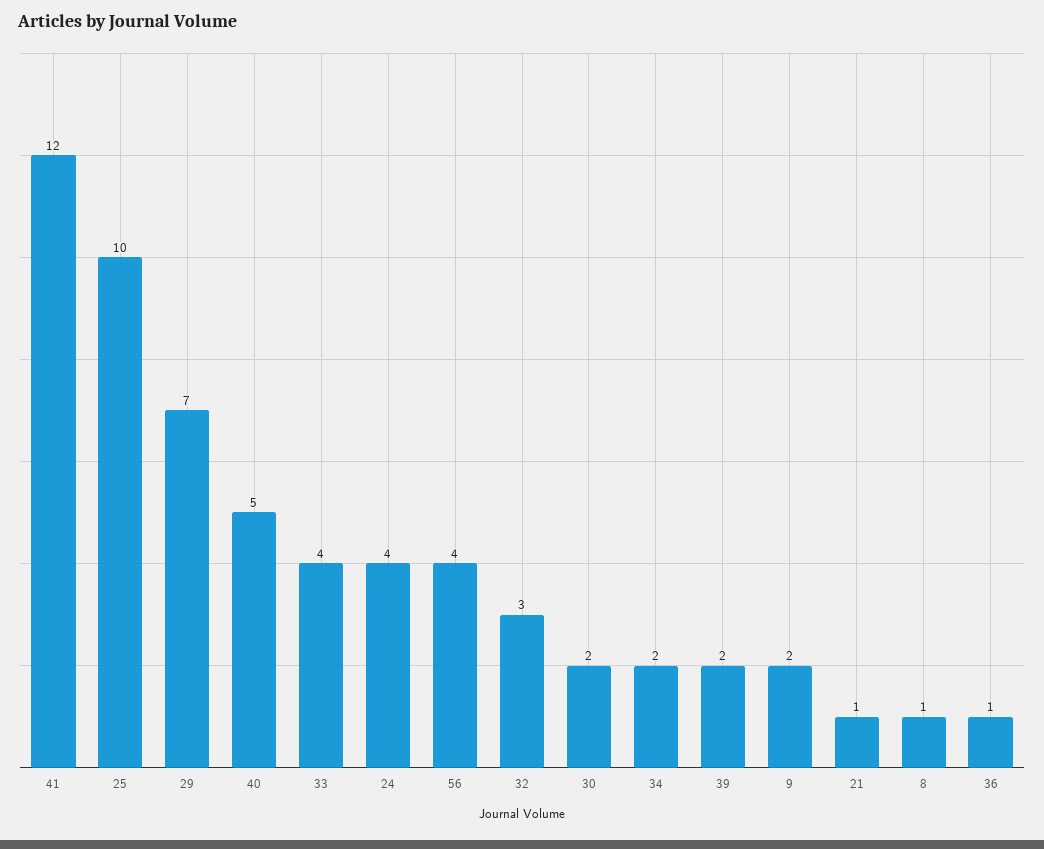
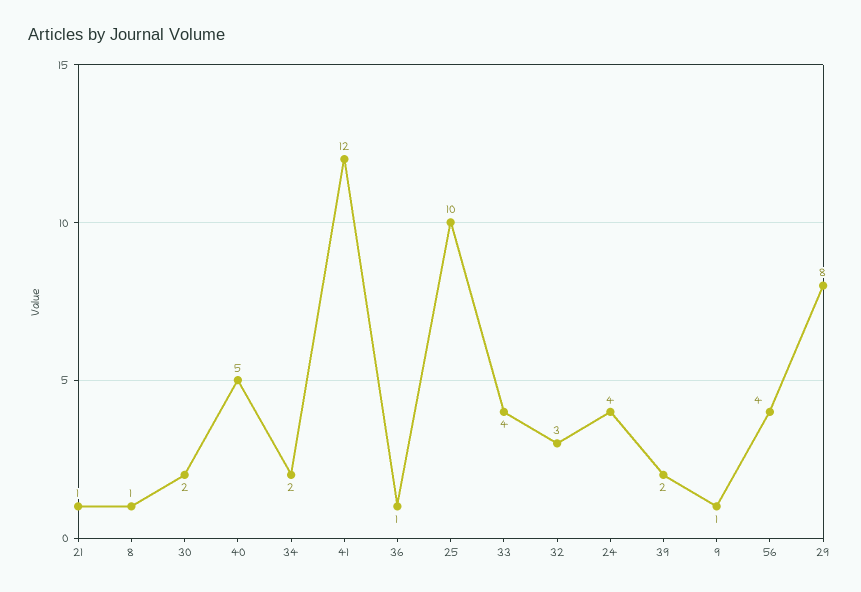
29: 7 -> 8
9: 2 -> 1

